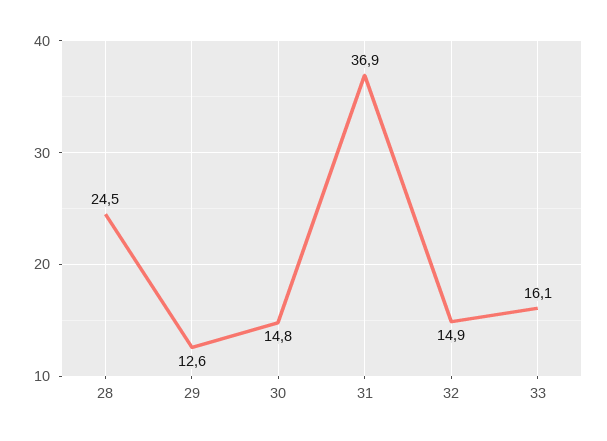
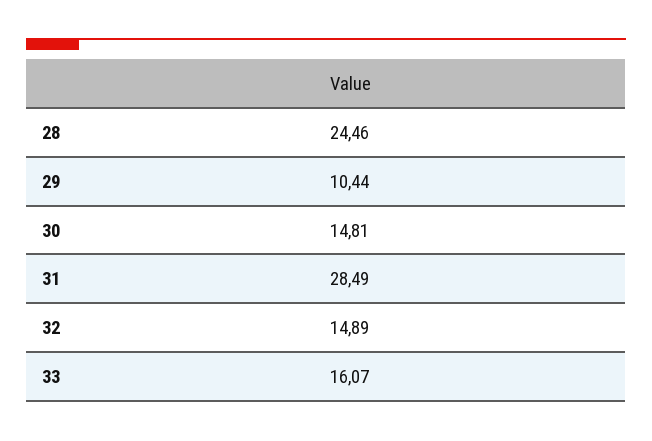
29: 12.6 -> 10.44
31: 36.9 -> 28.49

